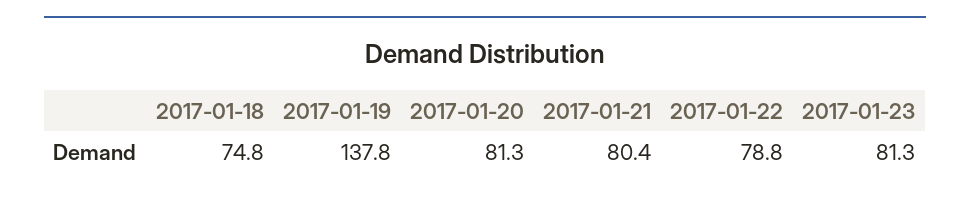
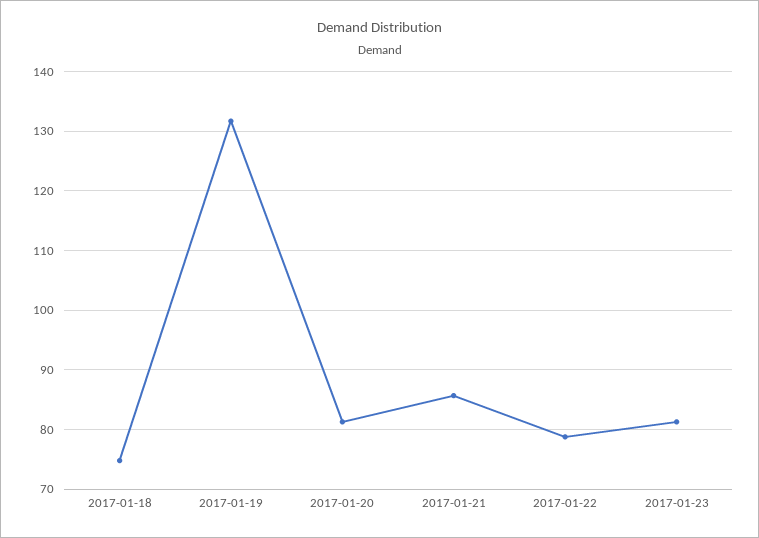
2017-01-19: 137.8 -> 132
2017-01-21: 80.4 -> 86

